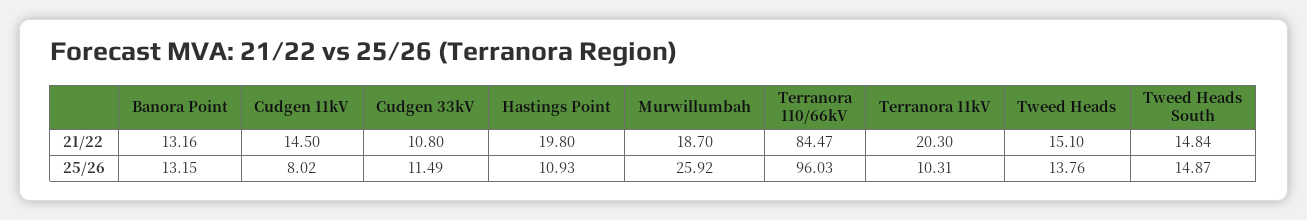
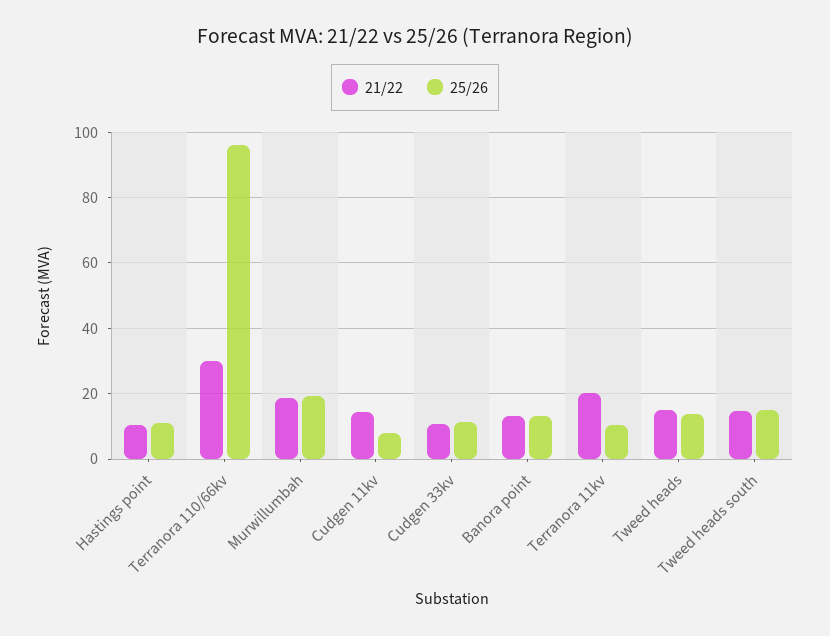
21/22, Hastings Point: 19.8 -> 10
21/22, Terranora 110/66kV: 84.47 -> 30
25/26, Murwillumbah: 25.92 -> 20

